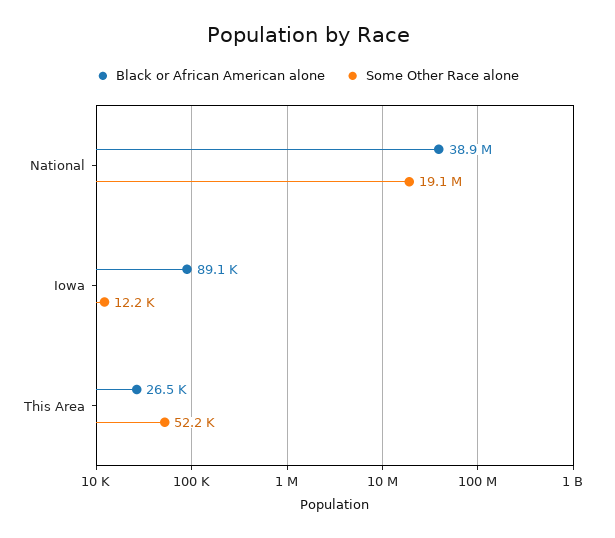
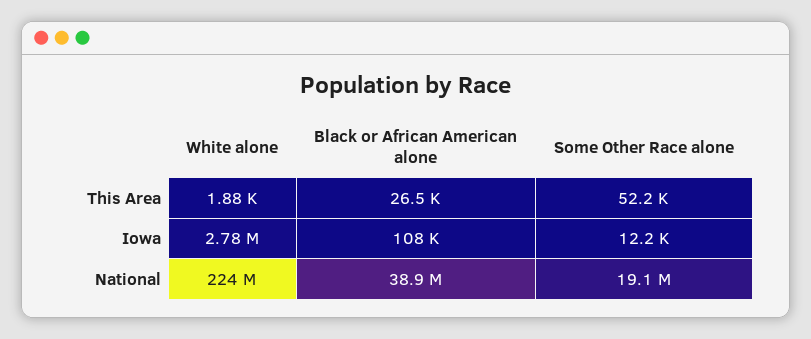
Black or African American alone, Iowa: 89100 -> 108000
White alone, This Area: none -> 1880
White alone, Iowa: none -> 2780000
White alone, National: none -> 224000000

